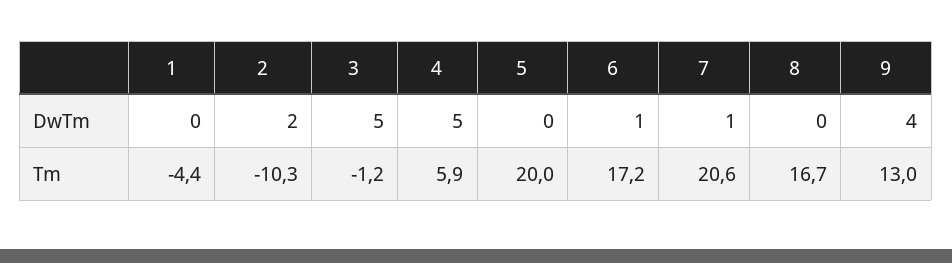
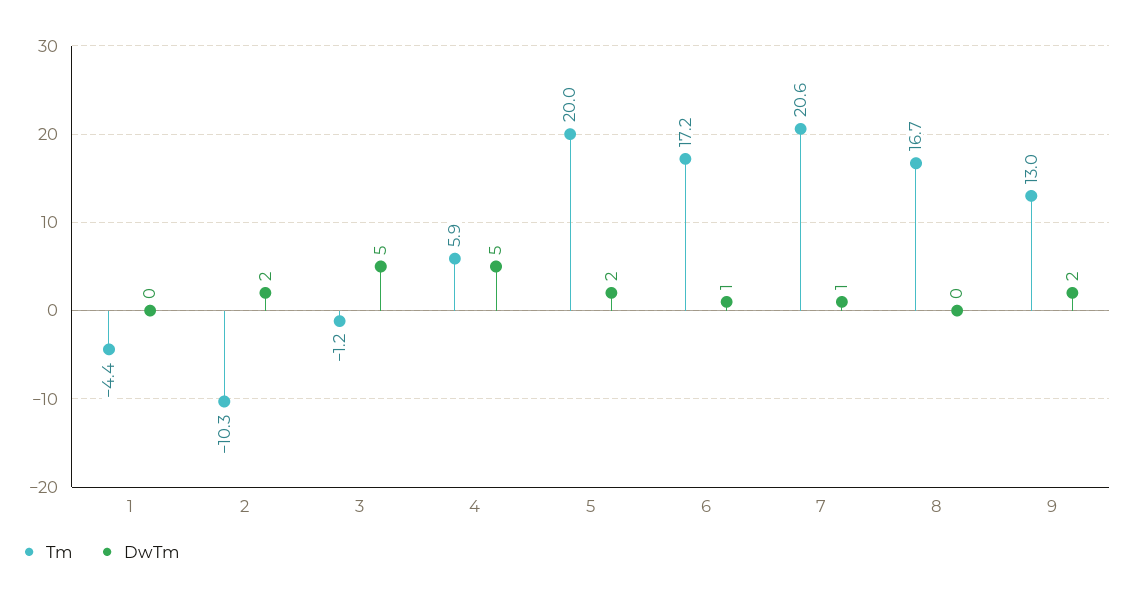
DwTm, 5: 0 -> 2
DwTm, 9: 4 -> 2

